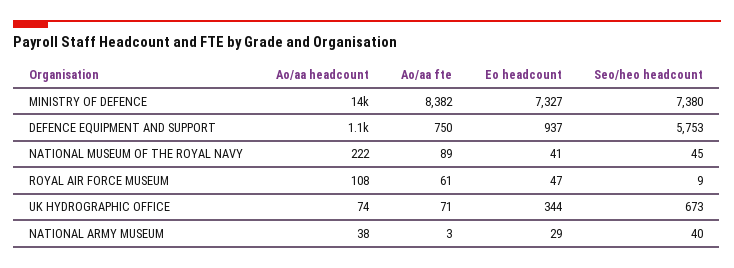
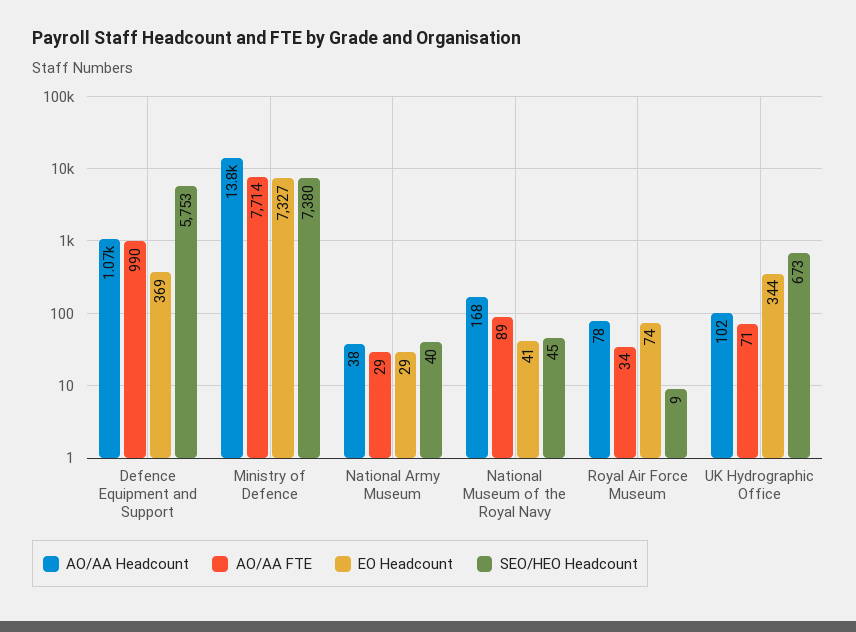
Ao/aa fte, MINISTRY OF DEFENCE: 8382 -> 7714
Ao/aa fte, DEFENCE EQUIPMENT AND SUPPORT: 750 -> 990
Eo headcount, DEFENCE EQUIPMENT AND SUPPORT: 937 -> 369
Ao/aa headcount, NATIONAL MUSEUM OF THE ROYAL NAVY: 222 -> 168
Ao/aa headcount, ROYAL AIR FORCE MUSEUM: 108 -> 78
Ao/aa fte, ROYAL AIR FORCE MUSEUM: 61 -> 34
Eo headcount, ROYAL AIR FORCE MUSEUM: 47 -> 74
Ao/aa headcount, UK HYDROGRAPHIC OFFICE: 74 -> 102
Ao/aa fte, NATIONAL ARMY MUSEUM: 3 -> 29

